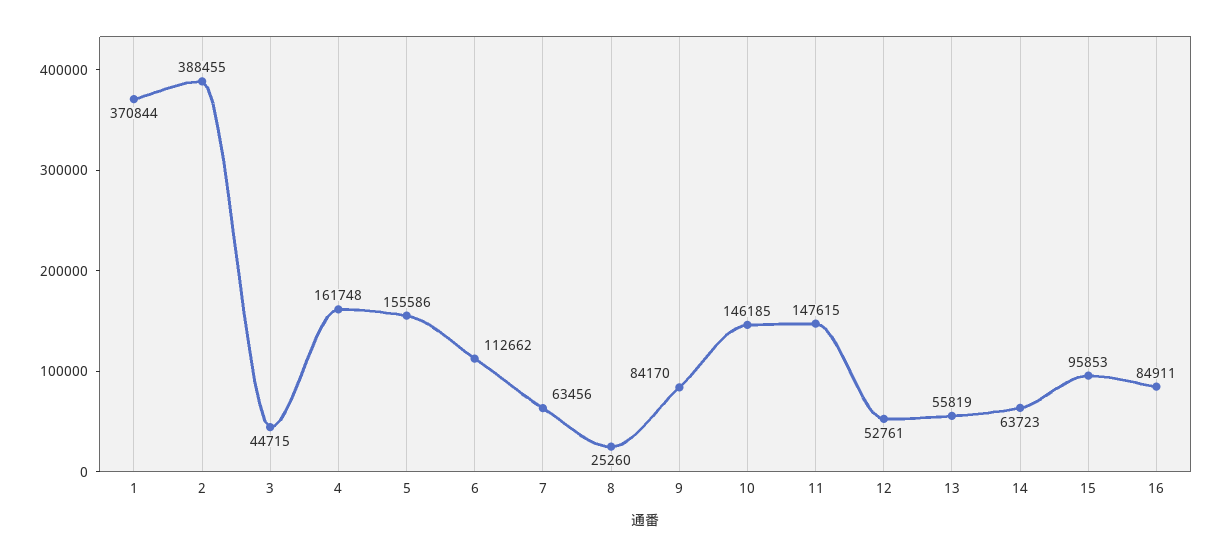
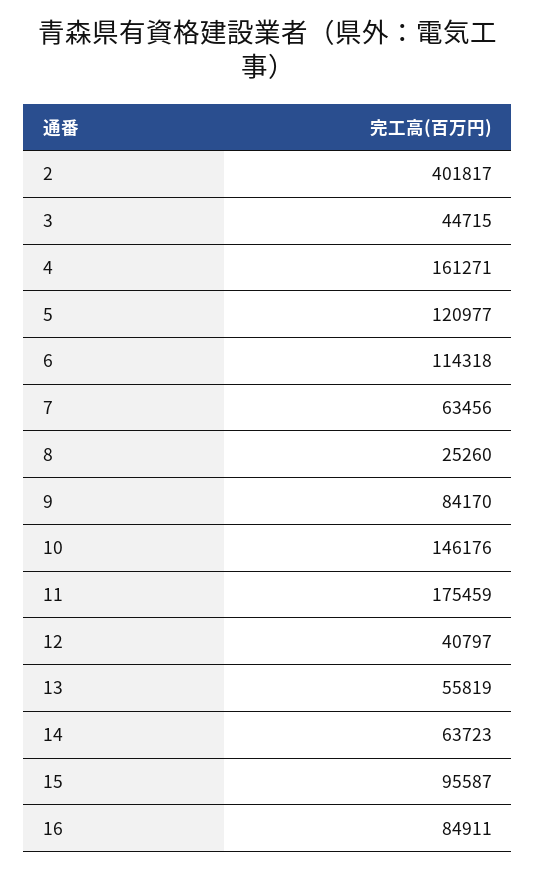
1: 370844 -> none
2: 388455 -> 401817
4: 161748 -> 161271
5: 155586 -> 120977
6: 112662 -> 114318
10: 146185 -> 146176
11: 147615 -> 175459
12: 52761 -> 40797
15: 95853 -> 95587

